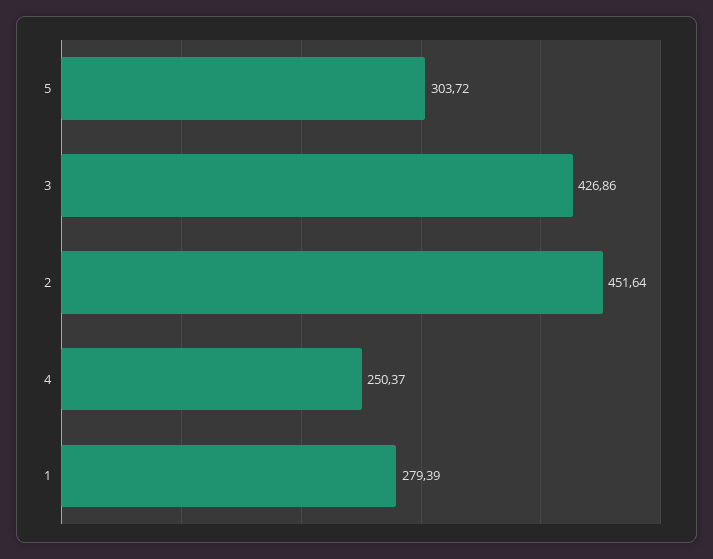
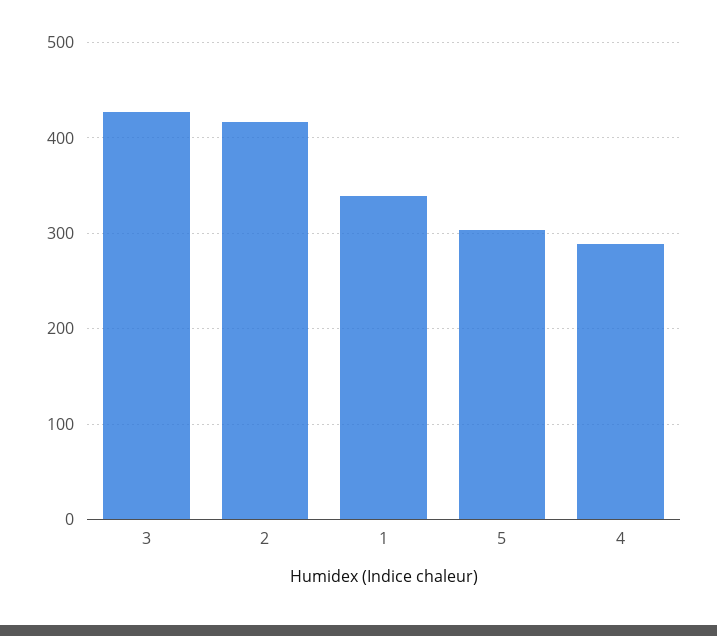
2: 451.64 -> 420
4: 250.37 -> 290
1: 279.39 -> 340

